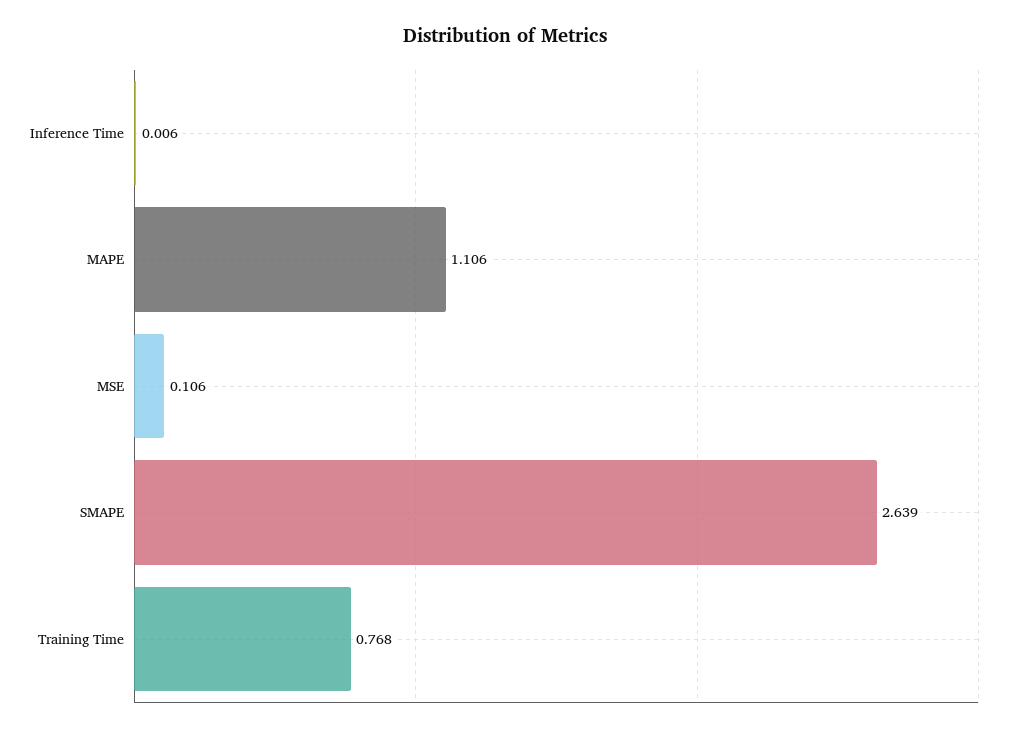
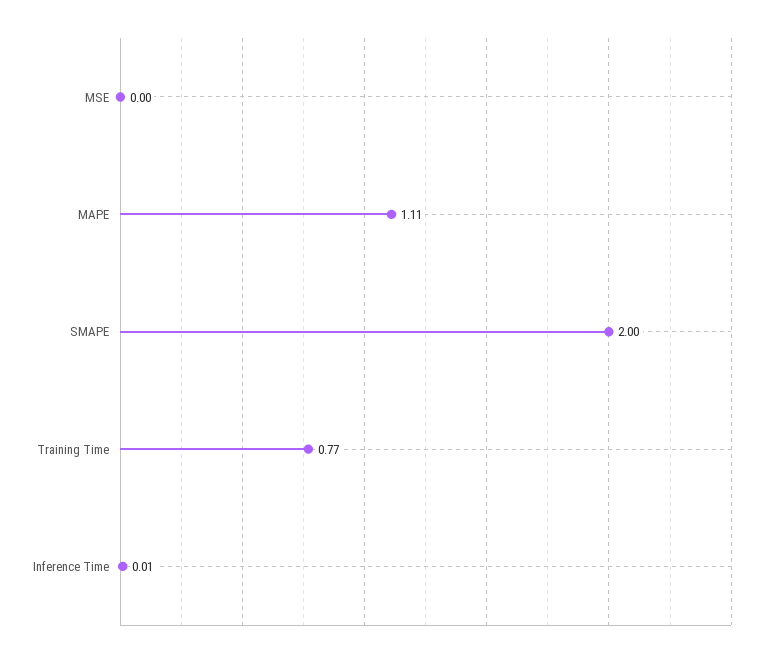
MSE: 0.106 -> 0
SMAPE: 2.639 -> 2

